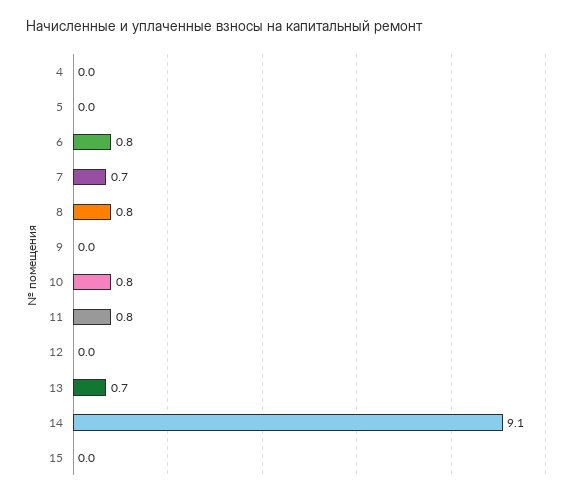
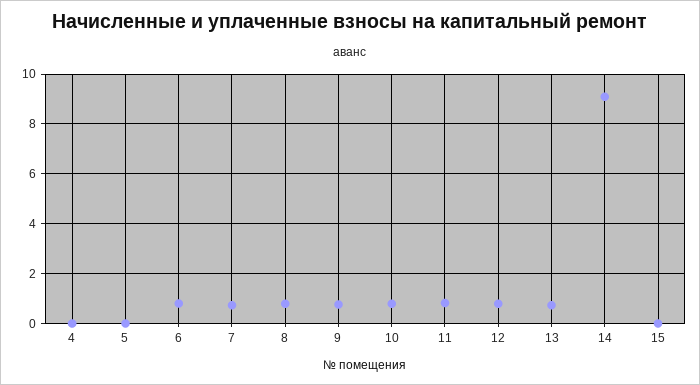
9: 0 -> 0.75
12: 0 -> 0.75

